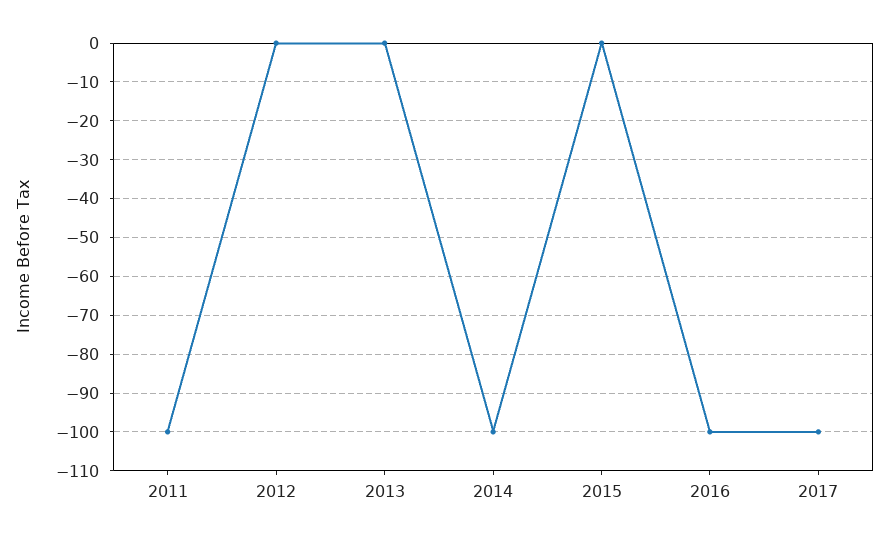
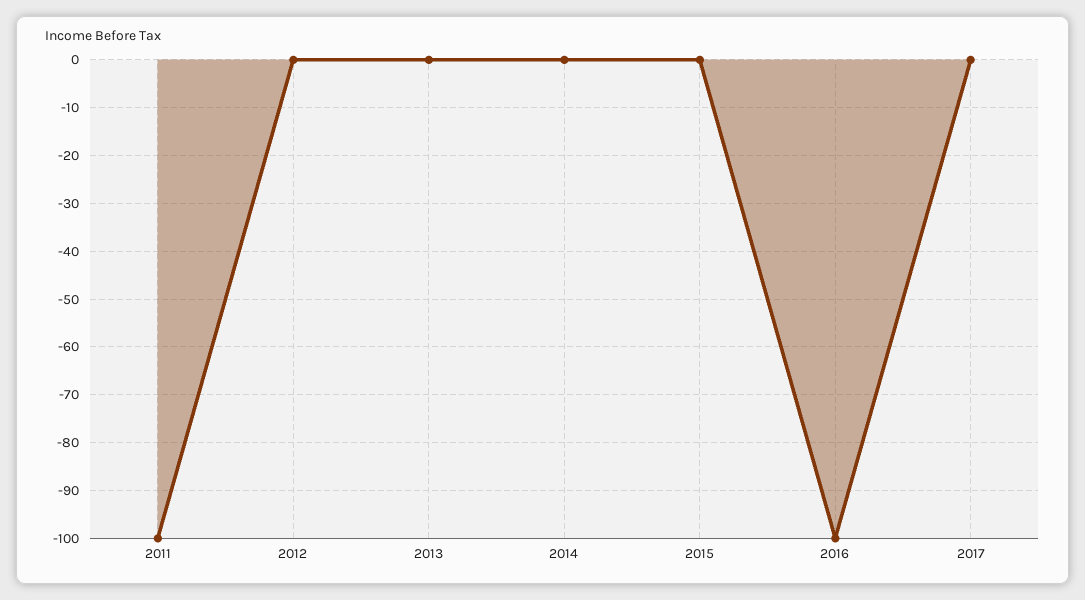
2014: -100 -> 0
2017: -100 -> 0

